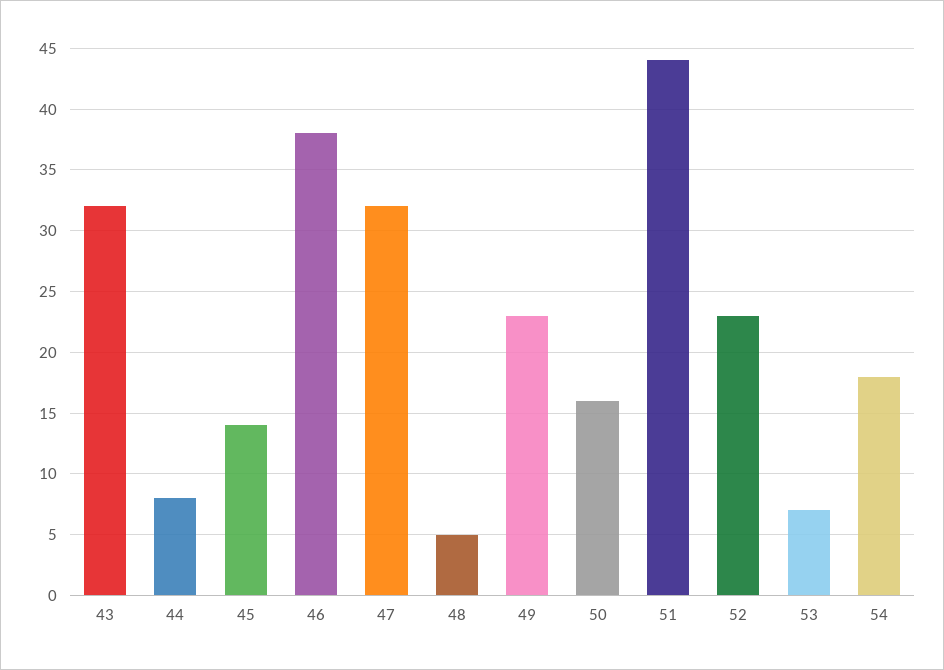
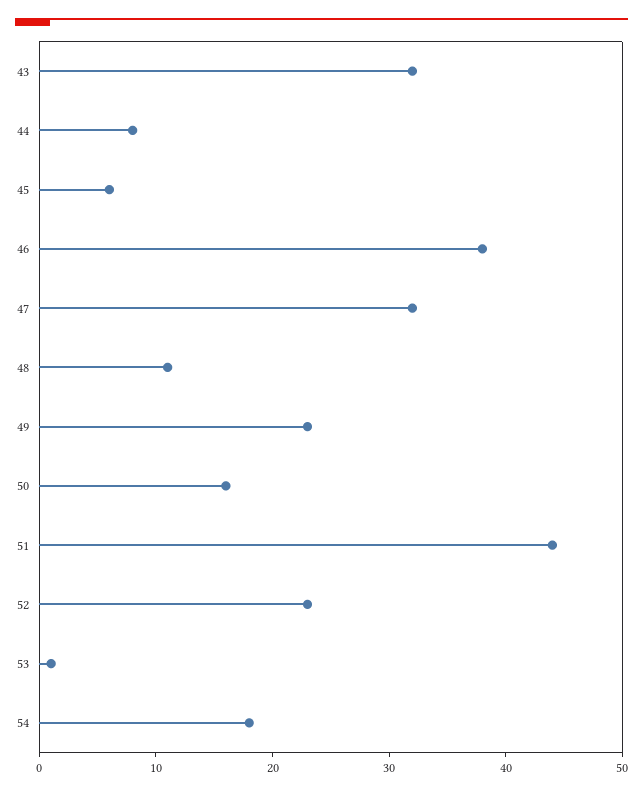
45: 14 -> 6
48: 5 -> 11
53: 7 -> 1

